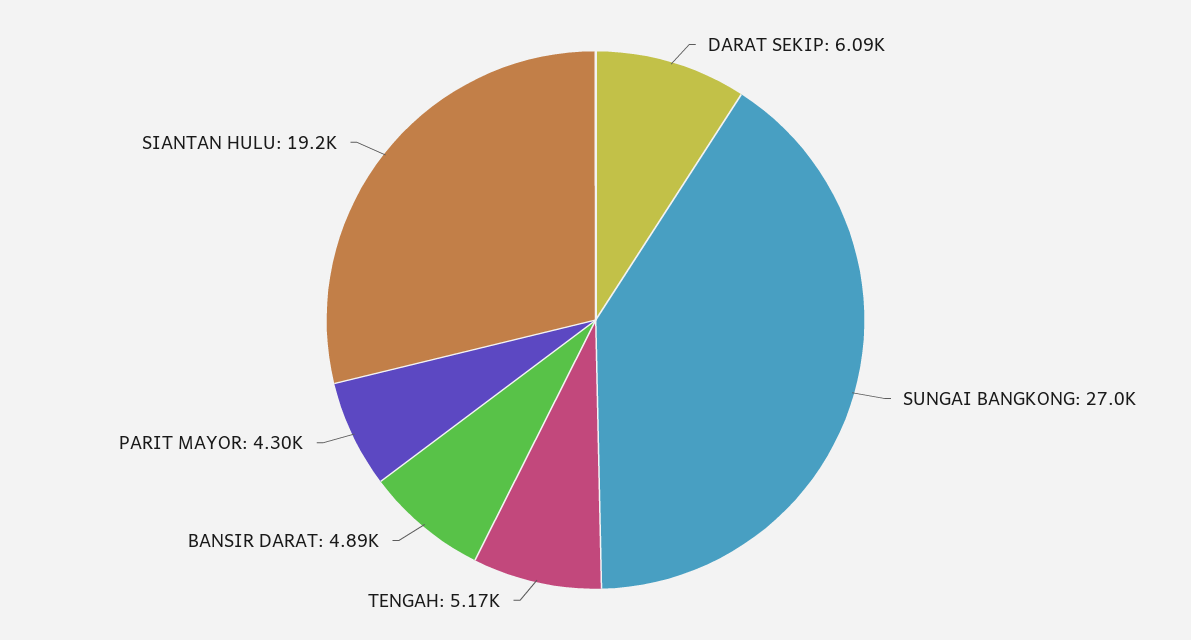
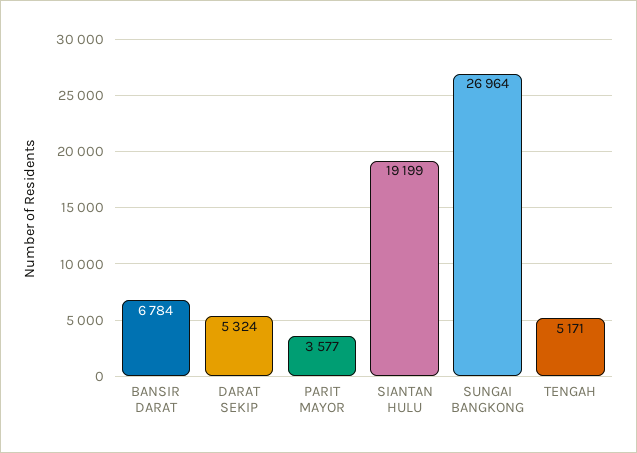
DARAT SEKIP: 6090 -> 5324
BANSIR DARAT: 4890 -> 6784
PARIT MAYOR: 4300 -> 3577

